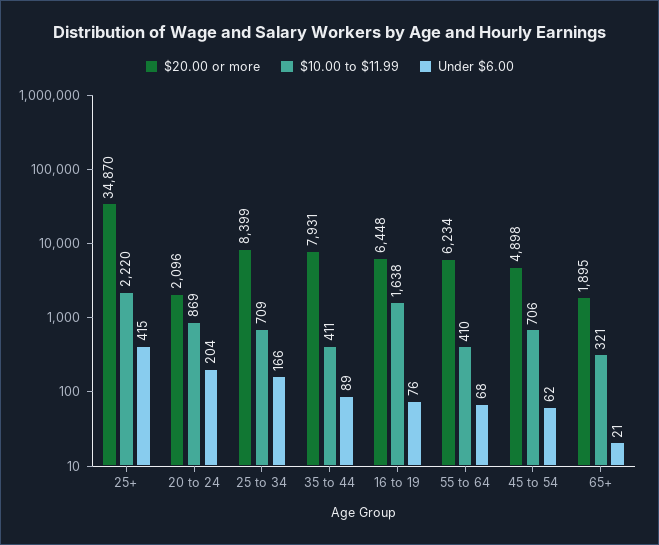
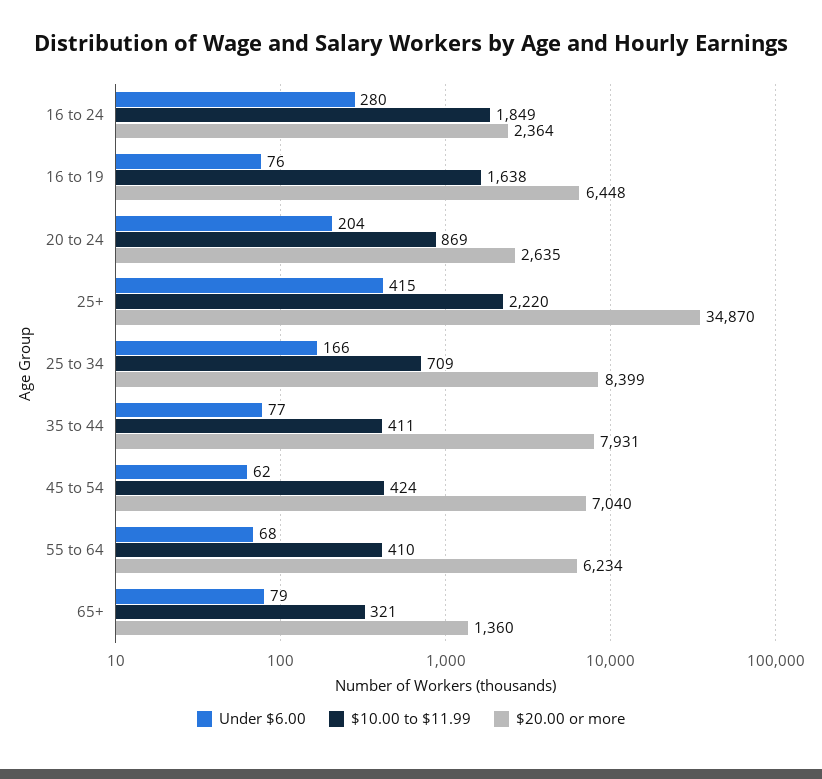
$20.00 or more, 20 to 24: 2096 -> 2635
Under $6.00, 35 to 44: 89 -> 77
$20.00 or more, 45 to 54: 4898 -> 7040
$10.00 to $11.99, 45 to 54: 706 -> 424
$20.00 or more, 65+: 1895 -> 1360
Under $6.00, 65+: 21 -> 79
Under $6.00, 16 to 24: none -> 280
$10.00 to $11.99, 16 to 24: none -> 1849
$20.00 or more, 16 to 24: none -> 2364

